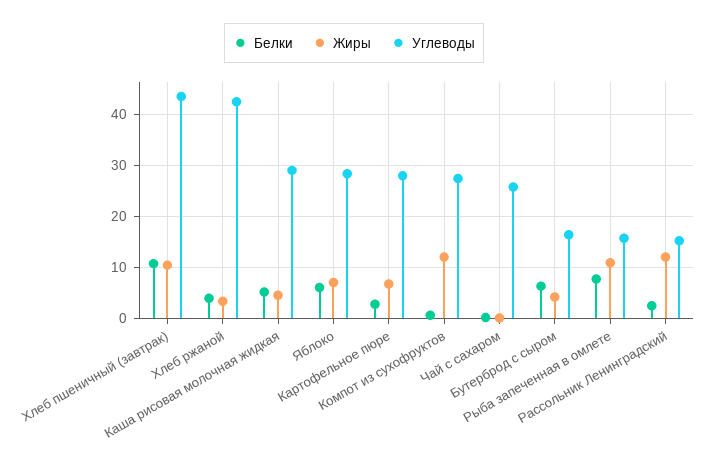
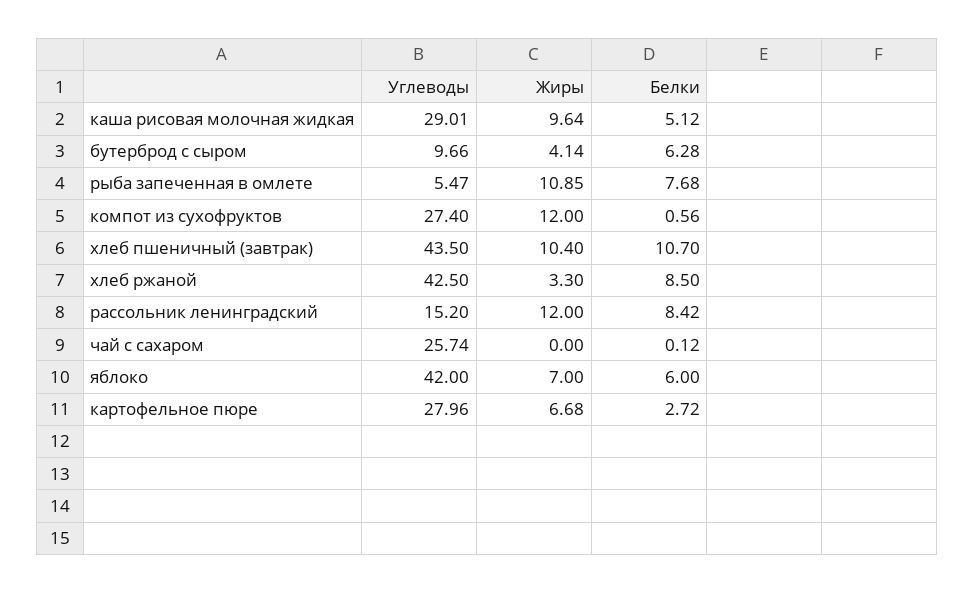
Белки, Хлеб ржаной: 4 -> 8.5
Жиры, Каша рисовая молочная жидкая: 4 -> 9.64
Углеводы, Яблоко: 28 -> 42
Углеводы, Бутерброд с сыром: 16 -> 9.66
Углеводы, Рыба запеченная в омлете: 16 -> 5.47
Белки, Рассольник Ленинградский: 2 -> 8.42

